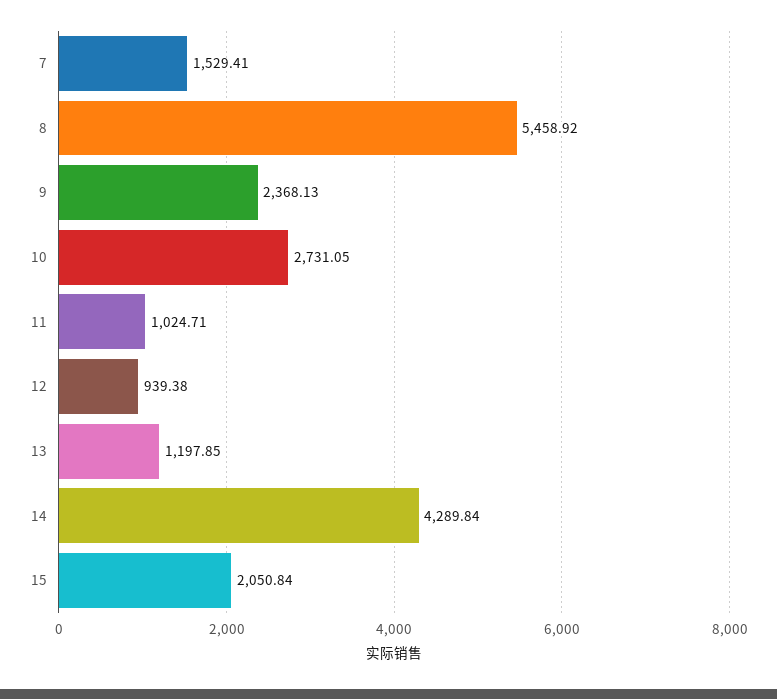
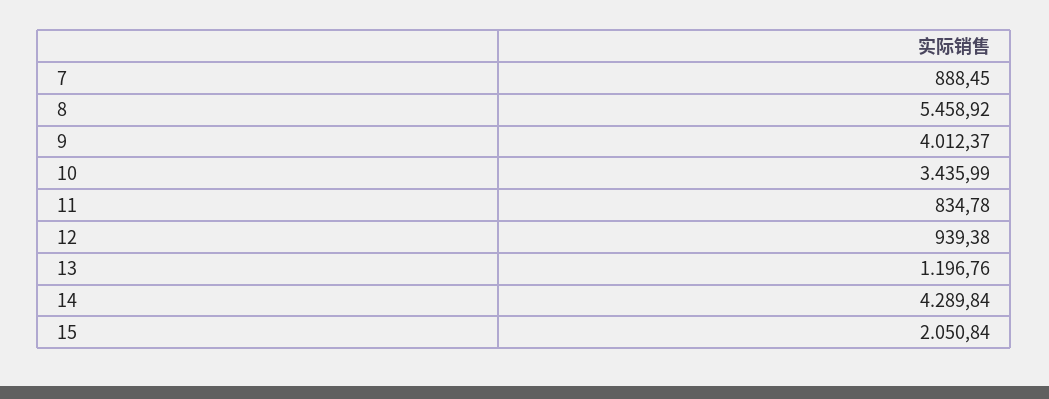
7: 1529.41 -> 888.45
9: 2368.13 -> 4012.37
10: 2731.05 -> 3435.99
11: 1024.71 -> 834.78
13: 1197.85 -> 1196.76

